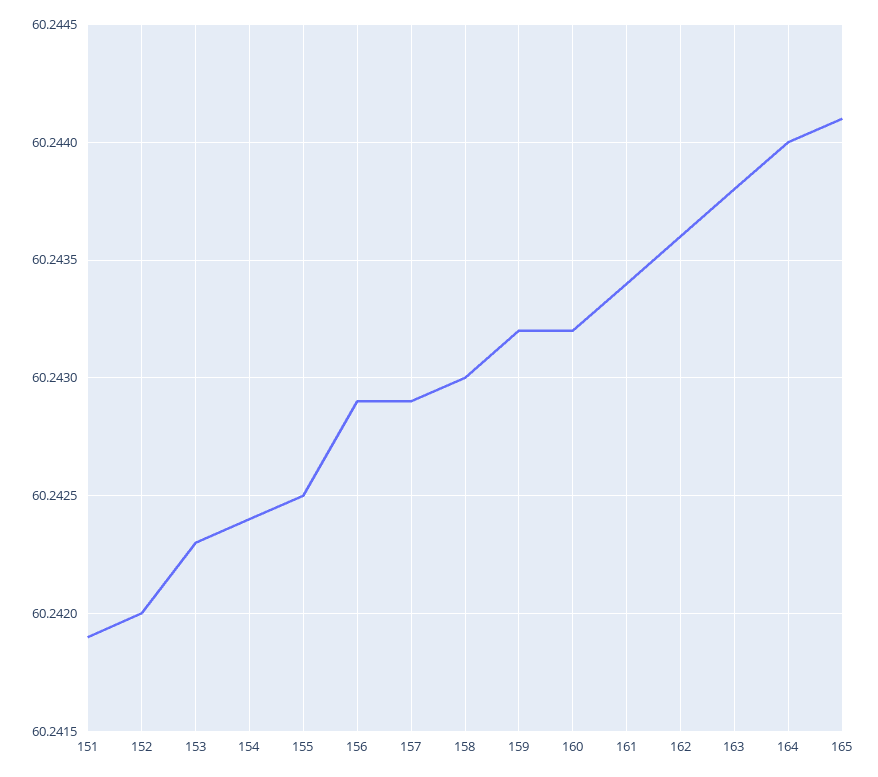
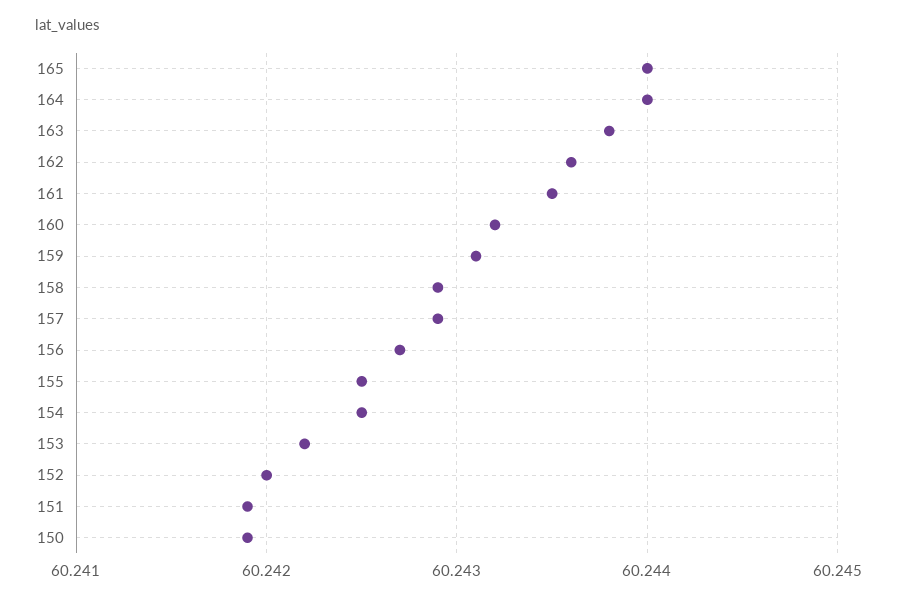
153: 60.2423 -> 60.2422
154: 60.2424 -> 60.2425
156: 60.2429 -> 60.2427
158: 60.243 -> 60.2429
159: 60.2432 -> 60.2431
161: 60.2434 -> 60.2435
165: 60.2441 -> 60.244
150: none -> 60.2419

